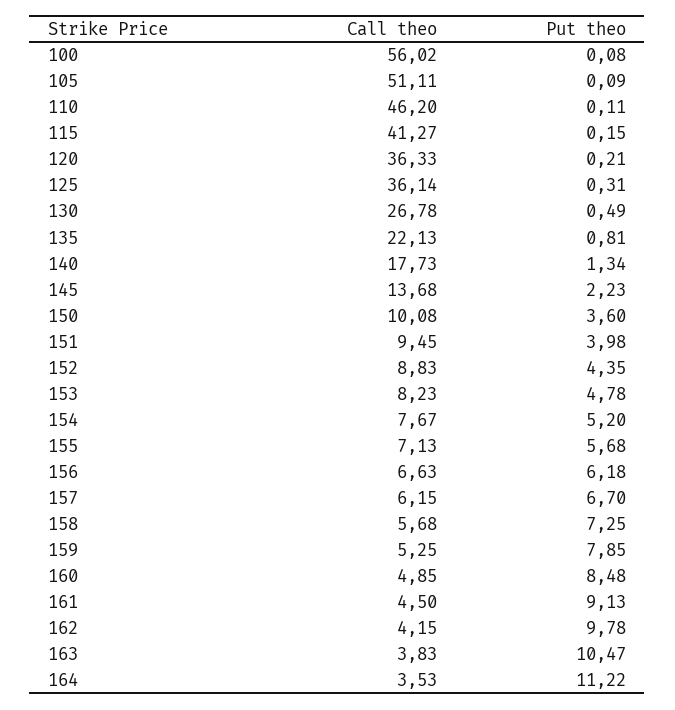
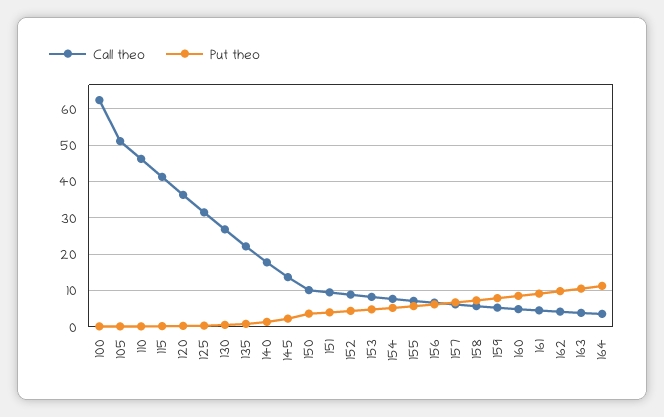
Call theo, 100: 56.02 -> 62
Call theo, 125: 36.14 -> 32

